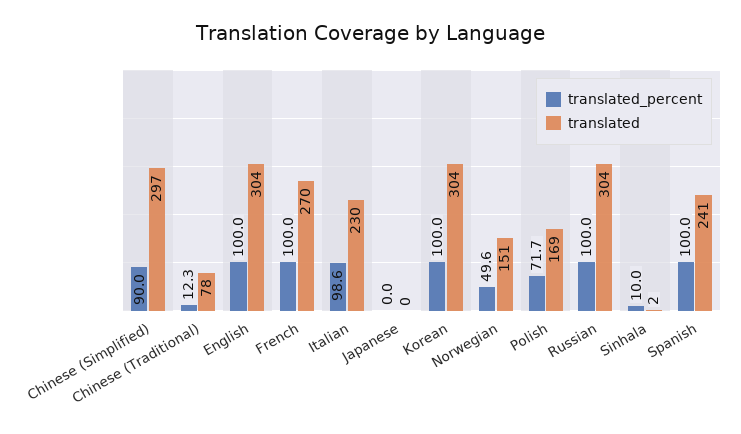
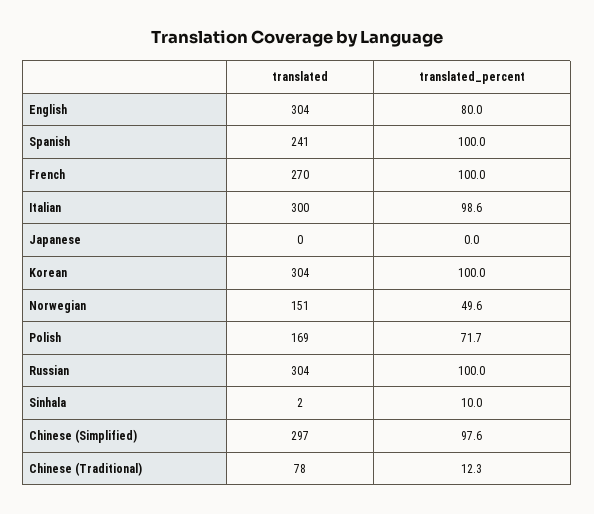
translated_percent, Chinese (Simplified): 90 -> 97.6
translated_percent, English: 100 -> 80
translated, Italian: 230 -> 300

